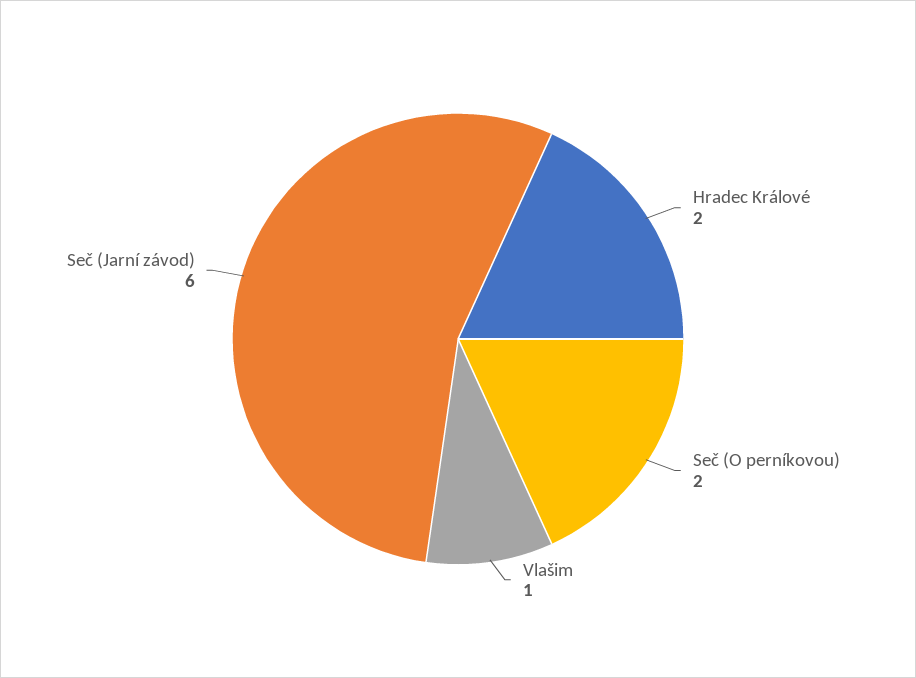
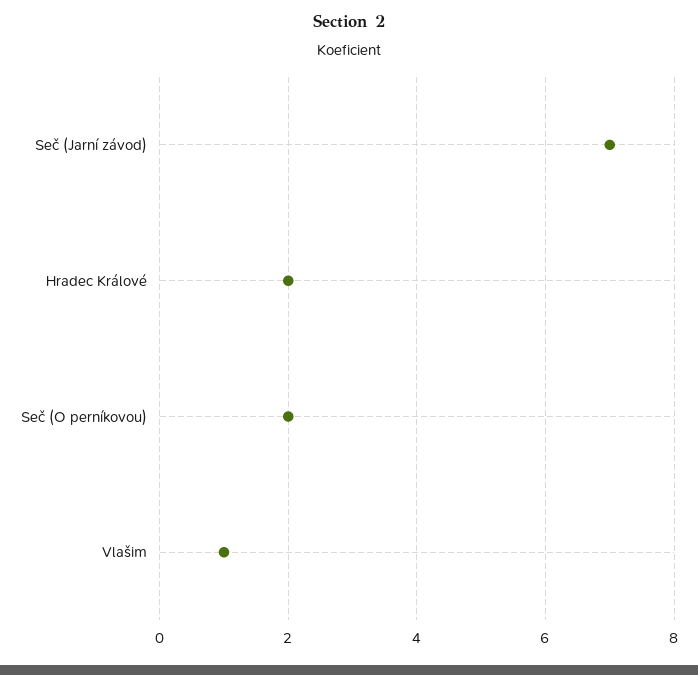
Seč (Jarní závod): 6 -> 7

